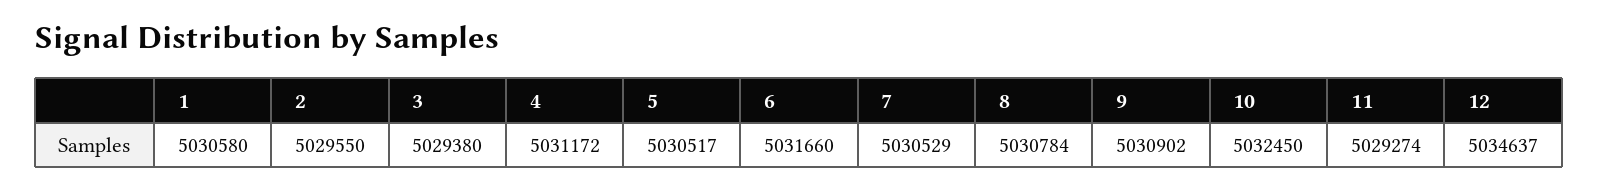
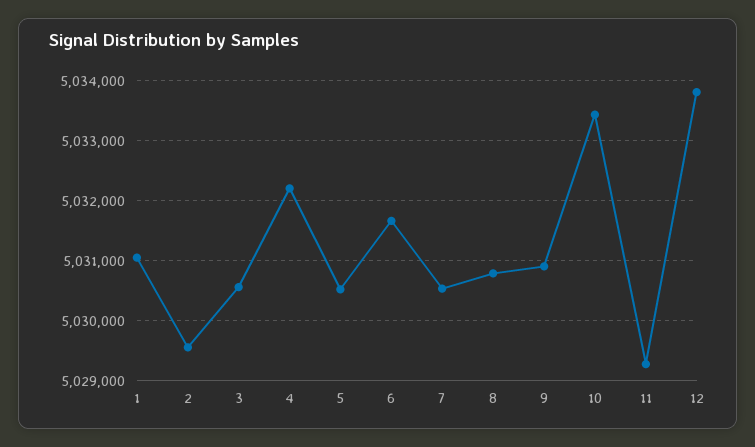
1: 5030580 -> 5031000
3: 5029380 -> 5030600
4: 5031172 -> 5032200
10: 5032450 -> 5033400
12: 5034637 -> 5033800

